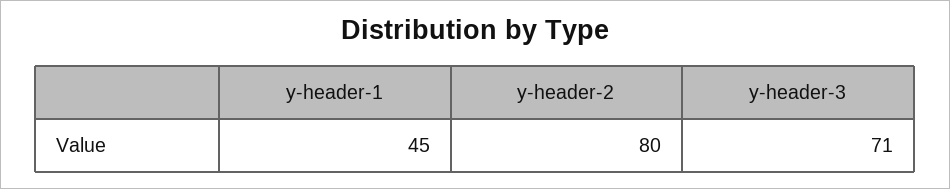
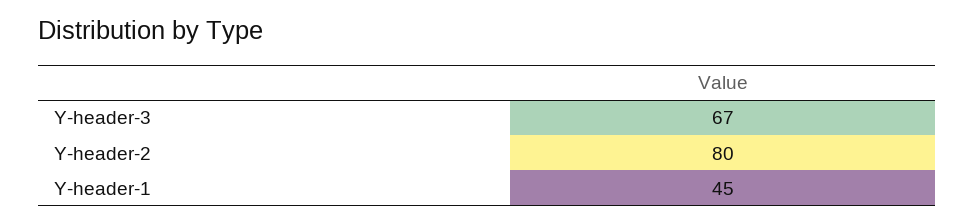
y-header-3: 71 -> 67

